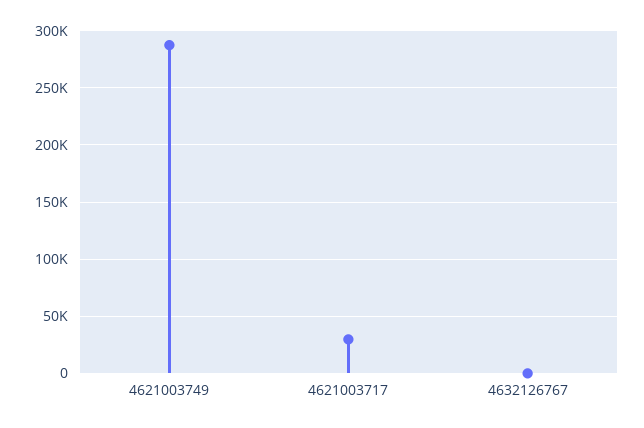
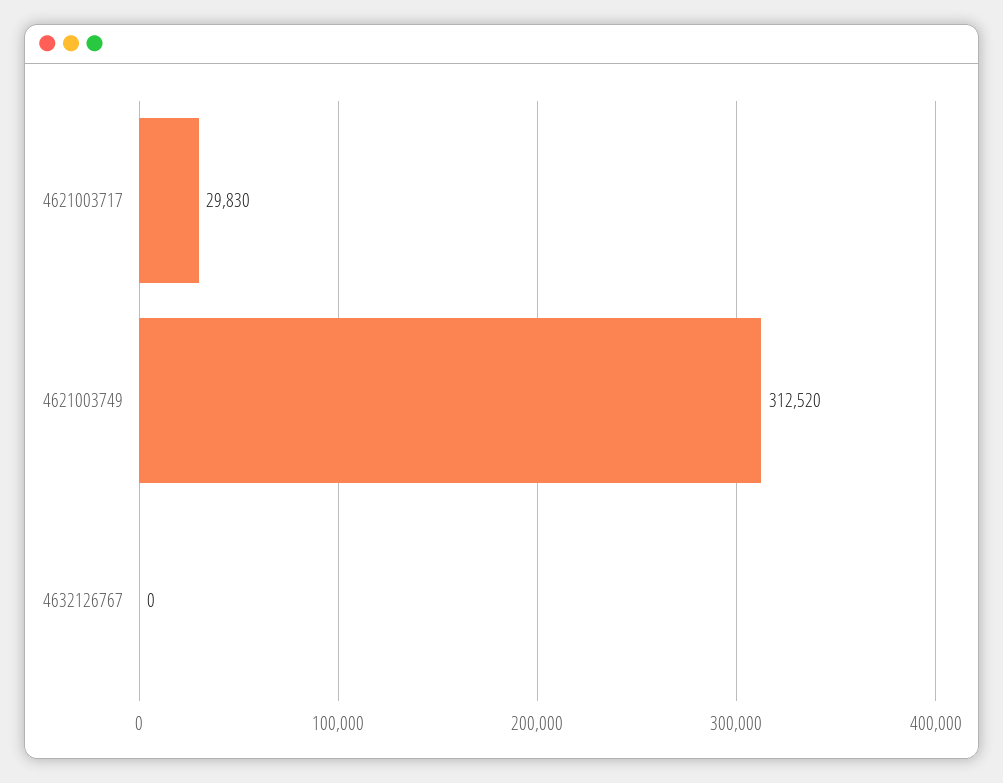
4621003749: 290000 -> 312520

